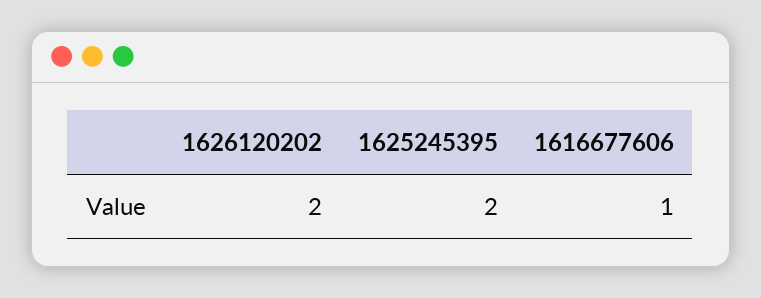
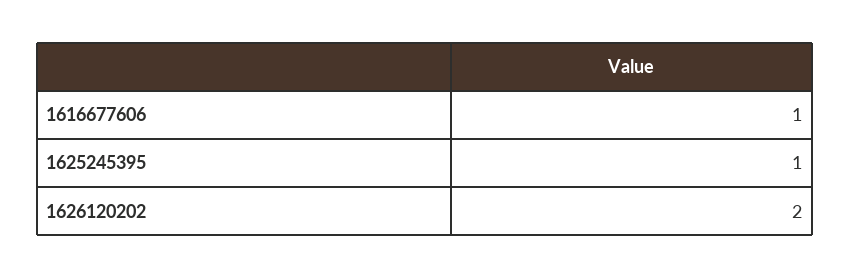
1625245395: 2 -> 1

